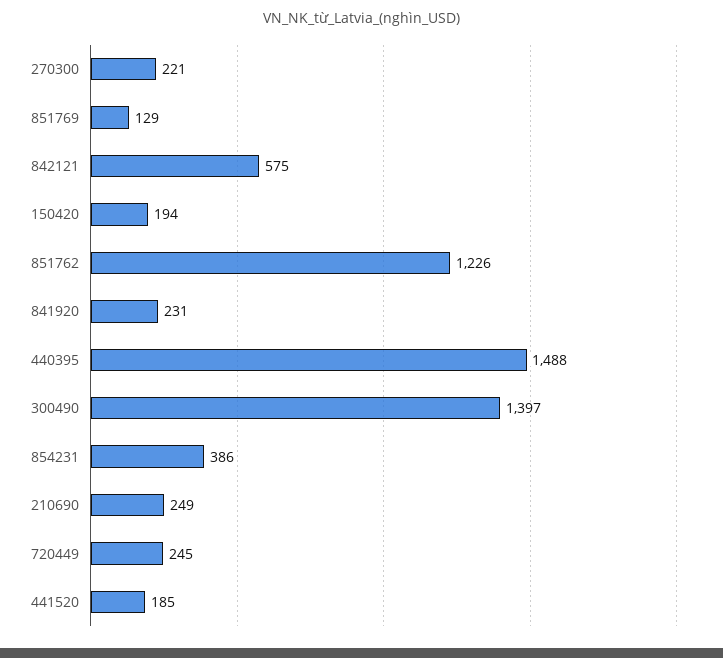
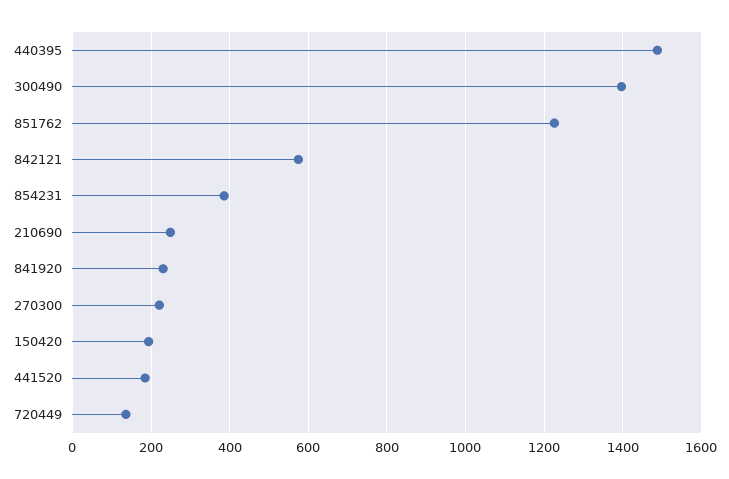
851769: 129 -> none
720449: 245 -> 140

